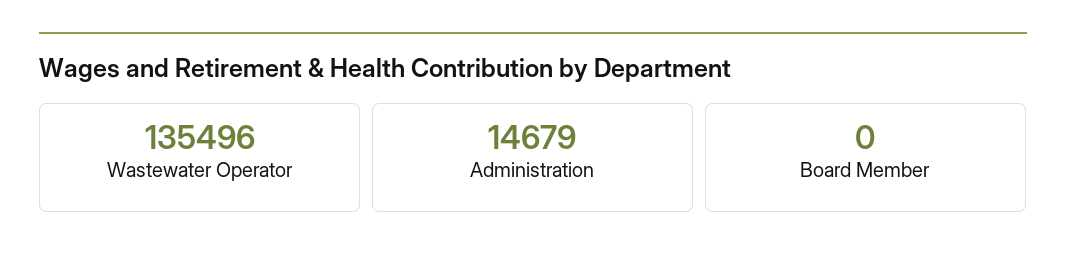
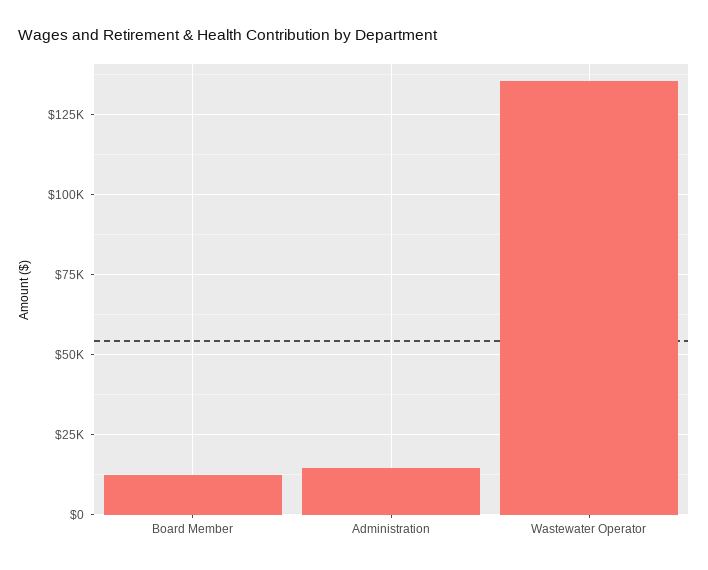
Board Member: 0 -> 12500

